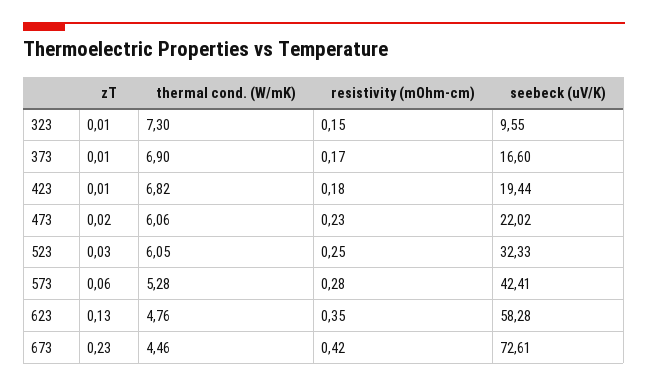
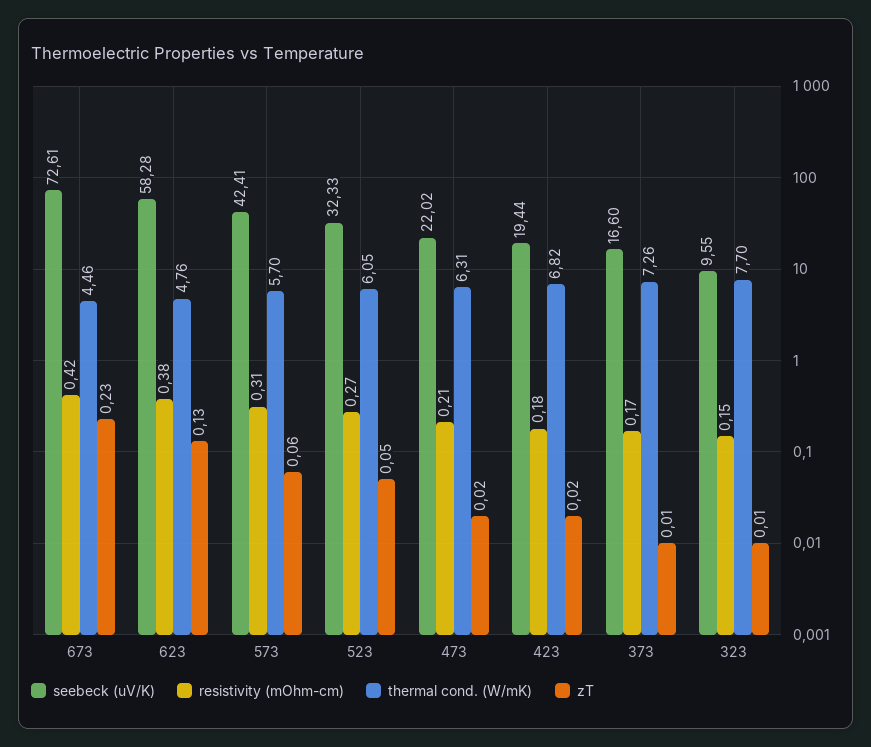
thermal cond. (W/mK), 323: 7.3 -> 7.7
thermal cond. (W/mK), 373: 6.9 -> 7.26
zT, 423: 0.01 -> 0.02
thermal cond. (W/mK), 473: 6.06 -> 6.31
resistivity (mOhm-cm), 473: 0.23 -> 0.21
zT, 523: 0.03 -> 0.05
resistivity (mOhm-cm), 523: 0.25 -> 0.27
thermal cond. (W/mK), 573: 5.28 -> 5.7
resistivity (mOhm-cm), 573: 0.28 -> 0.31
resistivity (mOhm-cm), 623: 0.35 -> 0.38

